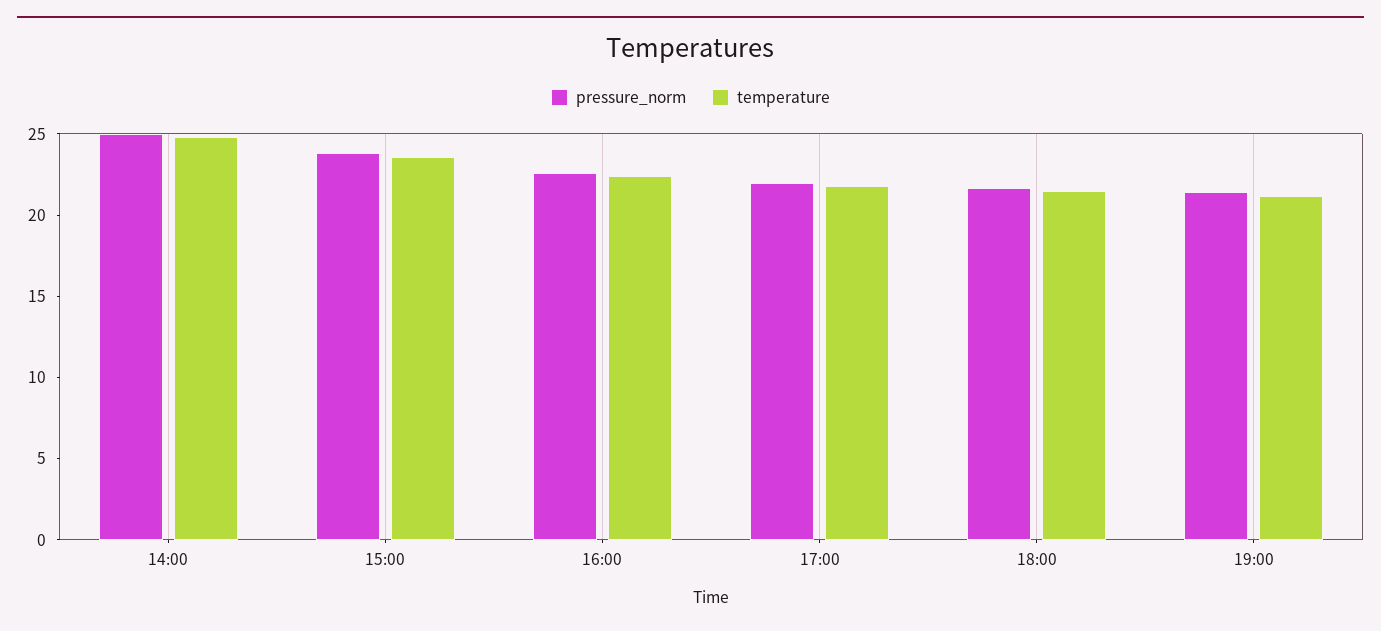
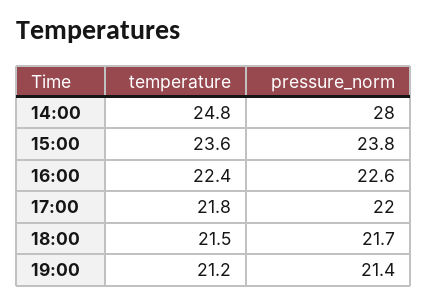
pressure_norm, 14:00: 25 -> 28

